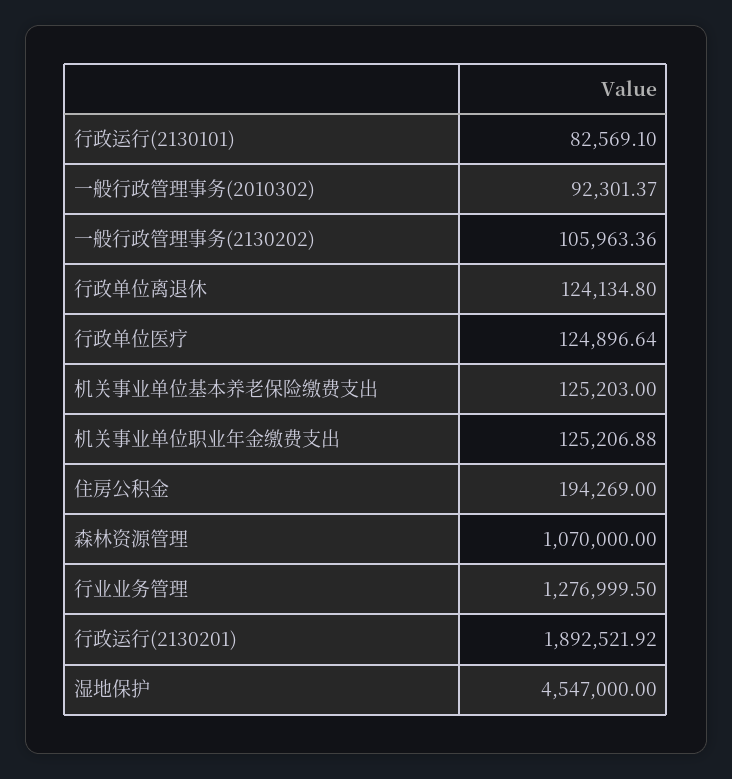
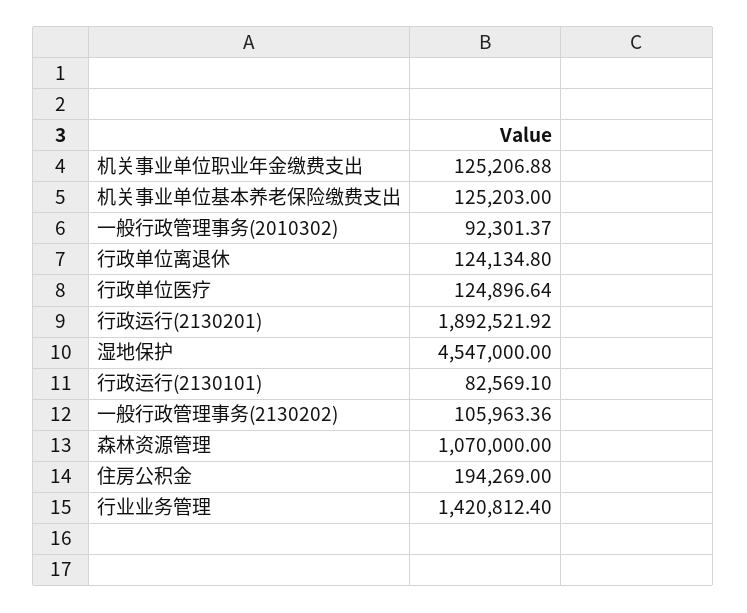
行业业务管理: 1276999.5 -> 1420812.4

